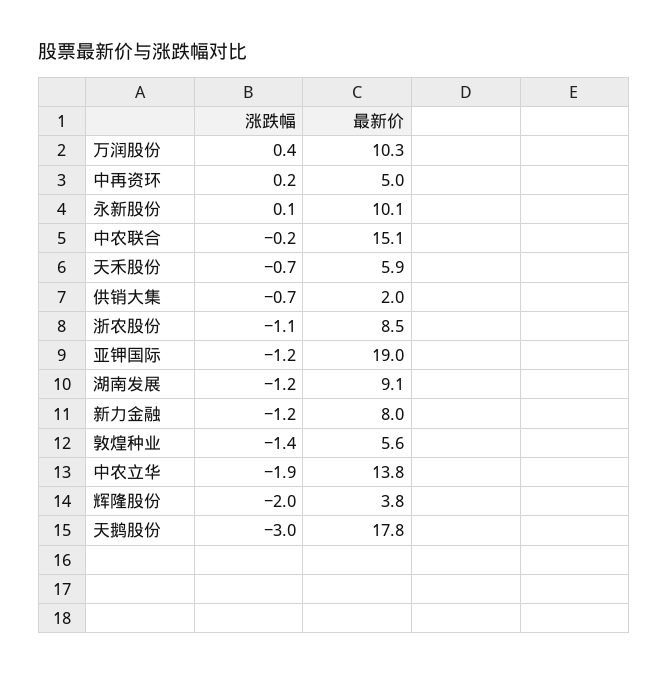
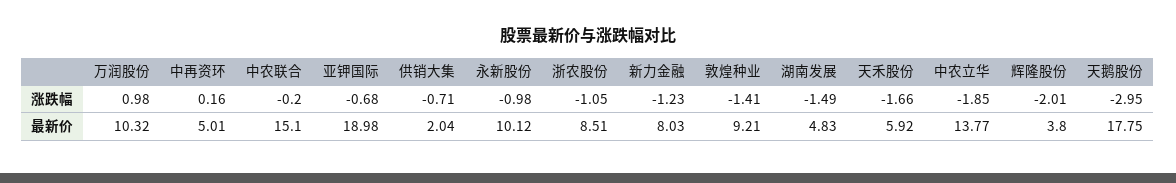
涨跌幅, 万润股份: 0.4 -> 0.98
涨跌幅, 永新股份: 0.1 -> -0.98
涨跌幅, 天禾股份: -0.7 -> -1.66
涨跌幅, 亚钾国际: -1.2 -> -0.68
涨跌幅, 湖南发展: -1.2 -> -1.49
最新价, 湖南发展: 9.1 -> 4.83
最新价, 敦煌种业: 5.6 -> 9.21

